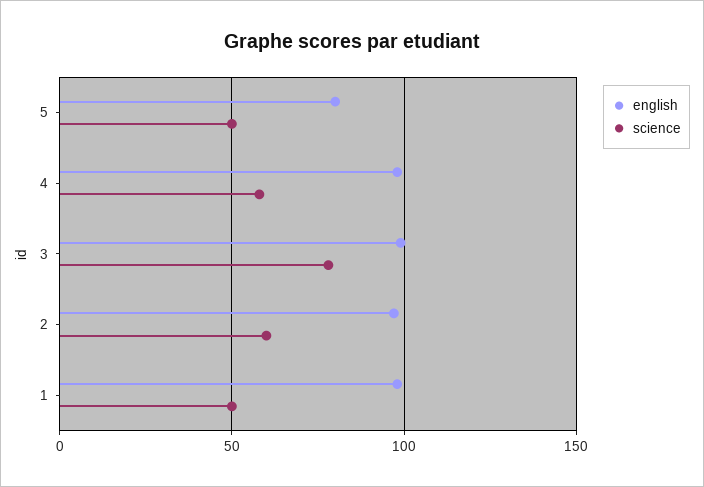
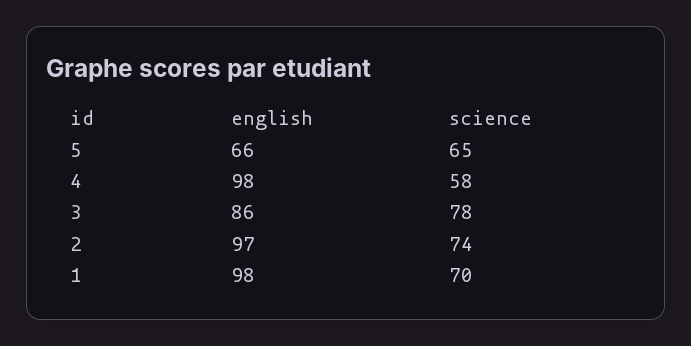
english, 5: 80 -> 66
science, 5: 50 -> 65
english, 3: 100 -> 86
science, 2: 60 -> 74
science, 1: 50 -> 70

